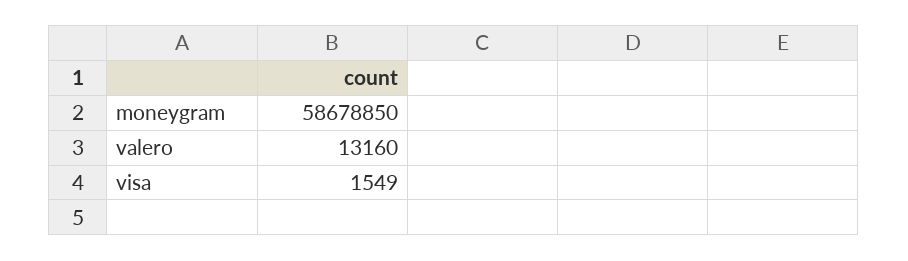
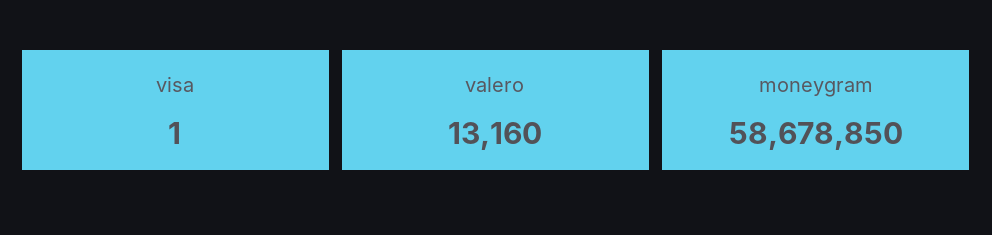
visa: 1549 -> 1

